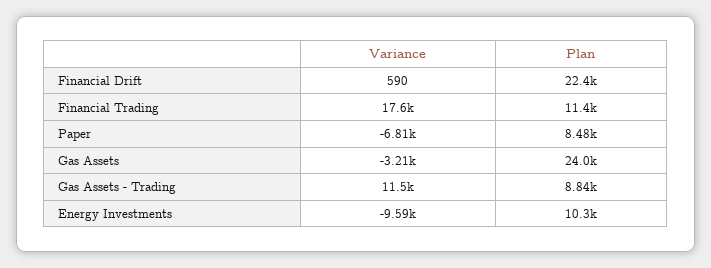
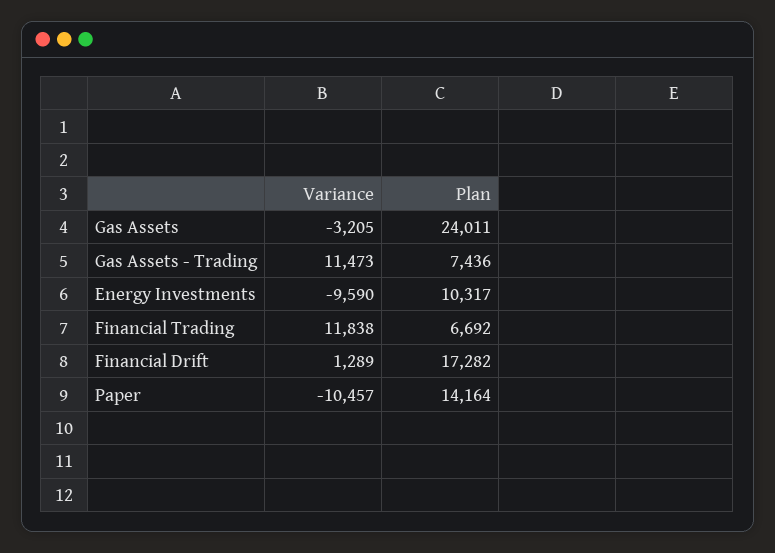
Variance, Financial Drift: 590 -> 1289
Plan, Financial Drift: 22400 -> 17282
Variance, Financial Trading: 17600 -> 11838
Plan, Financial Trading: 11400 -> 6692
Variance, Paper: -6810 -> -10457
Plan, Paper: 8480 -> 14164
Plan, Gas Assets - Trading: 8840 -> 7436

